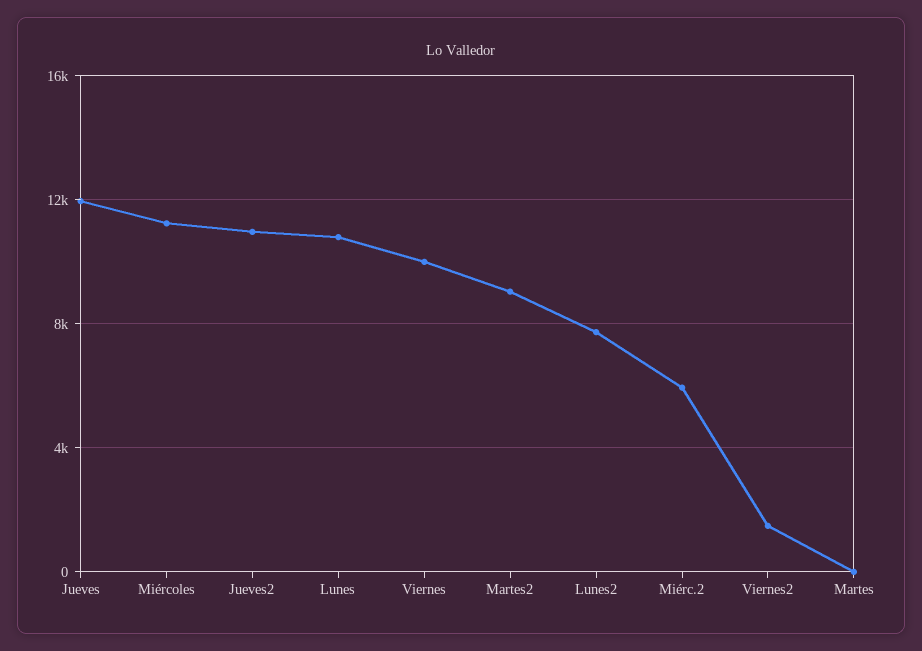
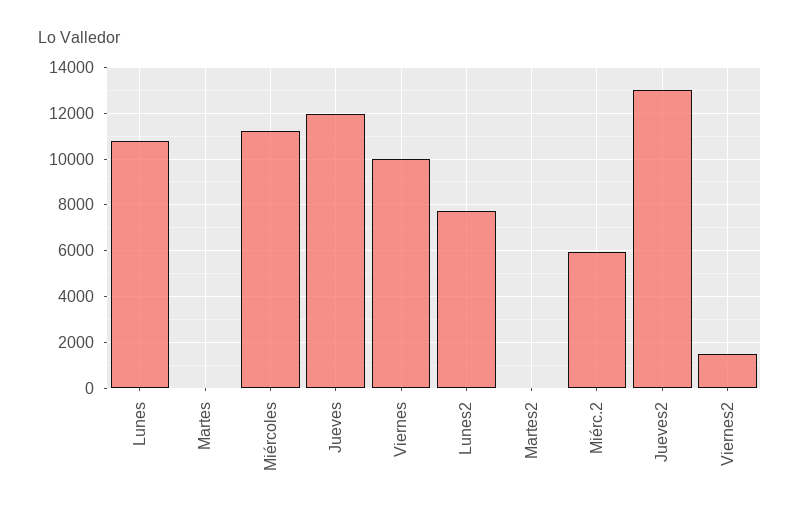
Jueves2: 11000 -> 13000
Martes2: 9000 -> 0

